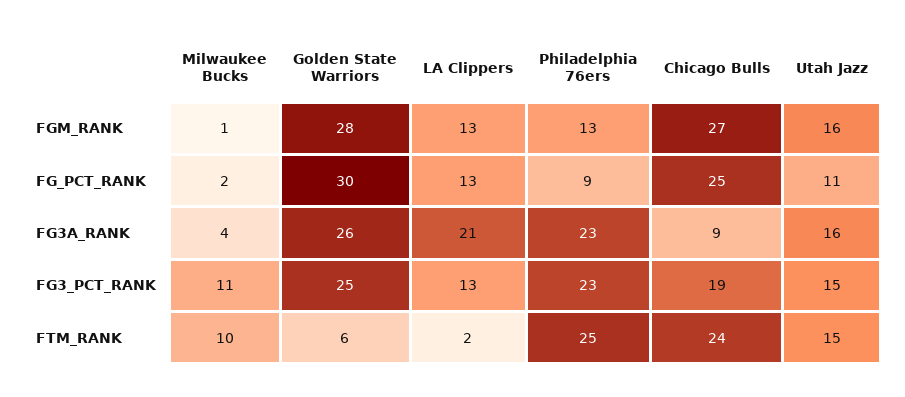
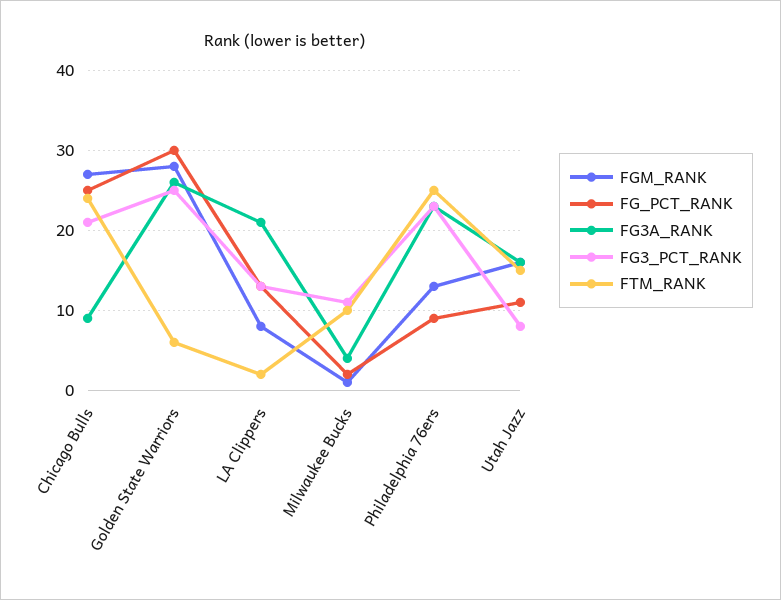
FGM_RANK, LA Clippers: 13 -> 8
FG3_PCT_RANK, Chicago Bulls: 19 -> 21
FG3_PCT_RANK, Utah Jazz: 15 -> 8

